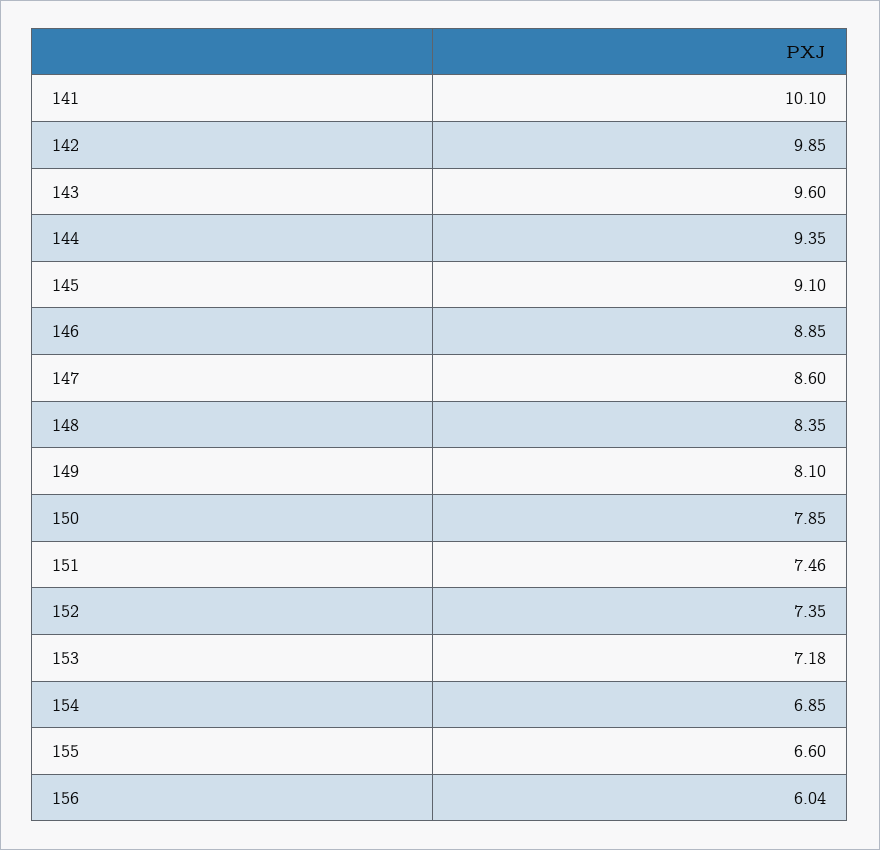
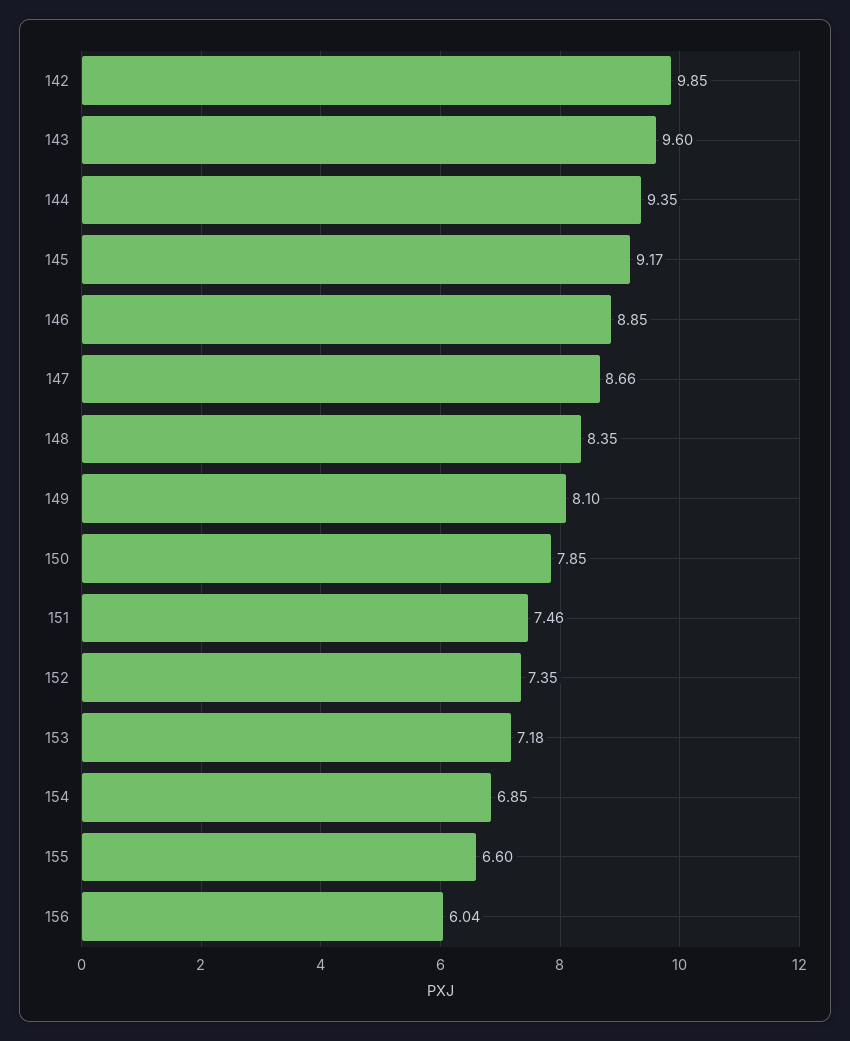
141: 10.1 -> none
145: 9.1 -> 9.17
147: 8.6 -> 8.66

